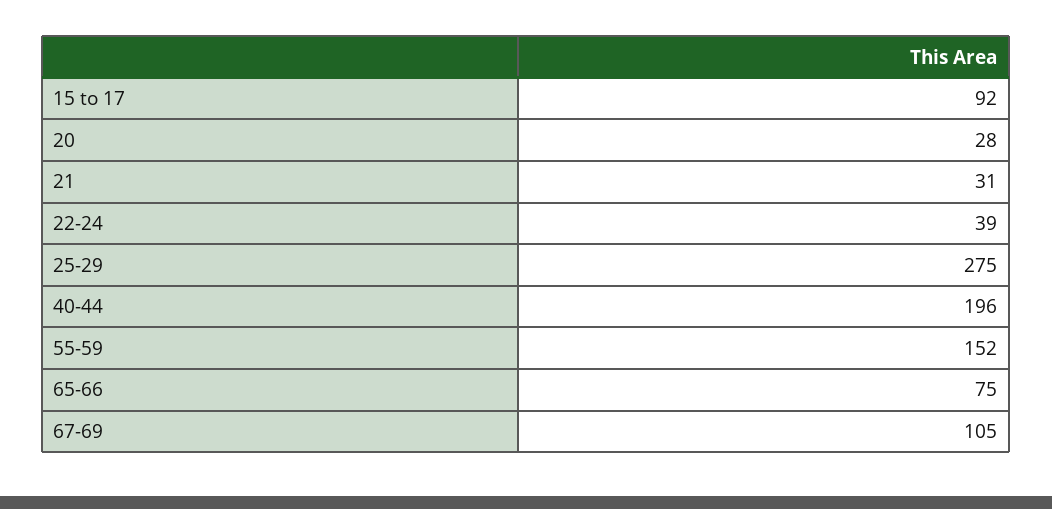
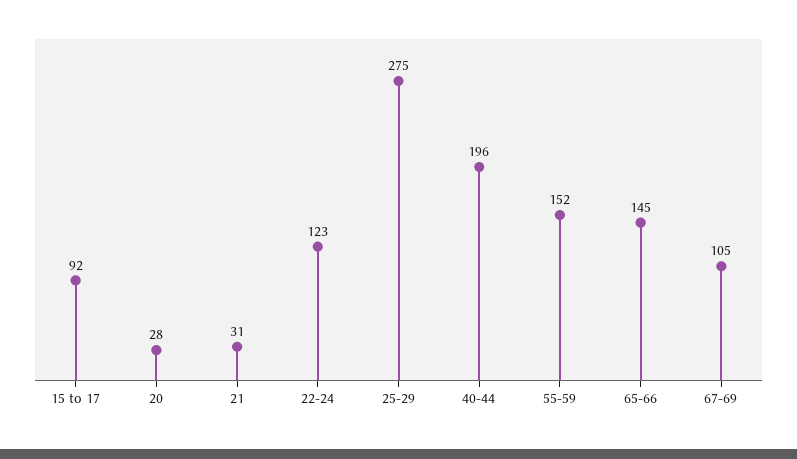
22-24: 39 -> 123
65-66: 75 -> 145

